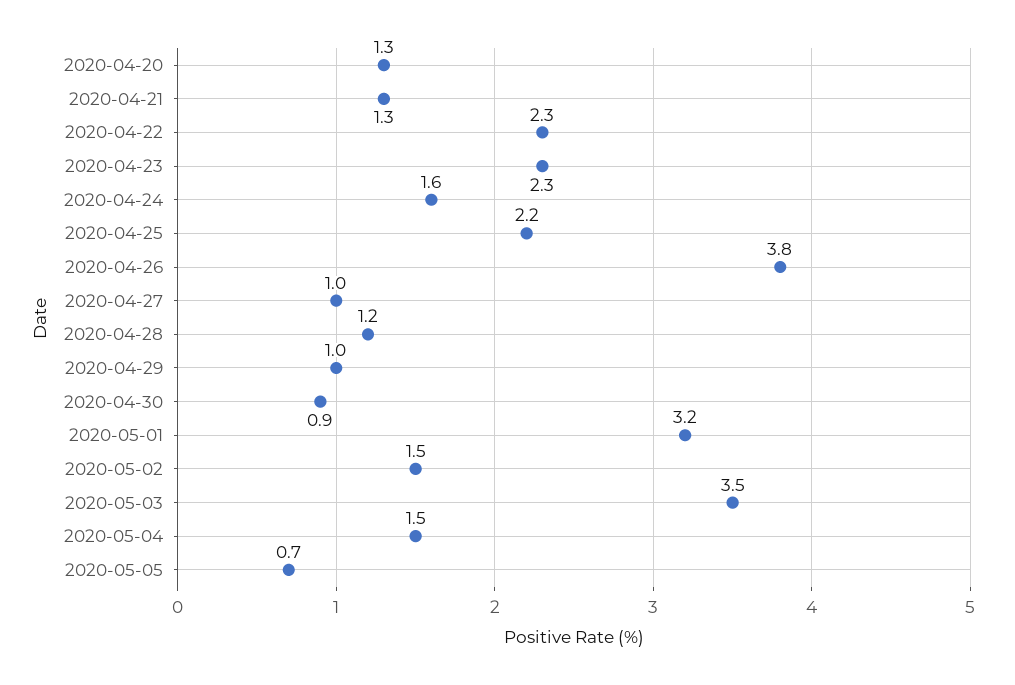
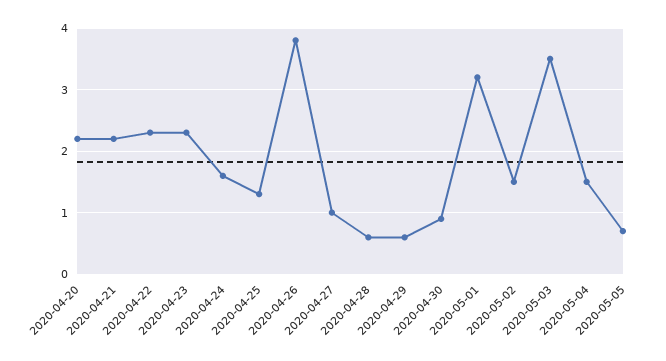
2020-04-20: 1.3 -> 2.2
2020-04-21: 1.3 -> 2.2
2020-04-25: 2.2 -> 1.3
2020-04-28: 1.2 -> 0.6
2020-04-29: 1 -> 0.6

